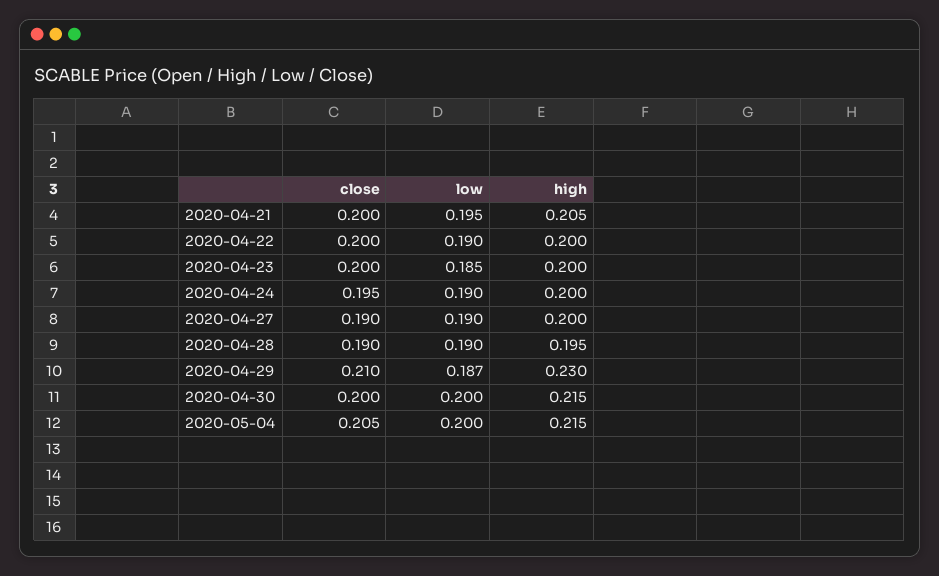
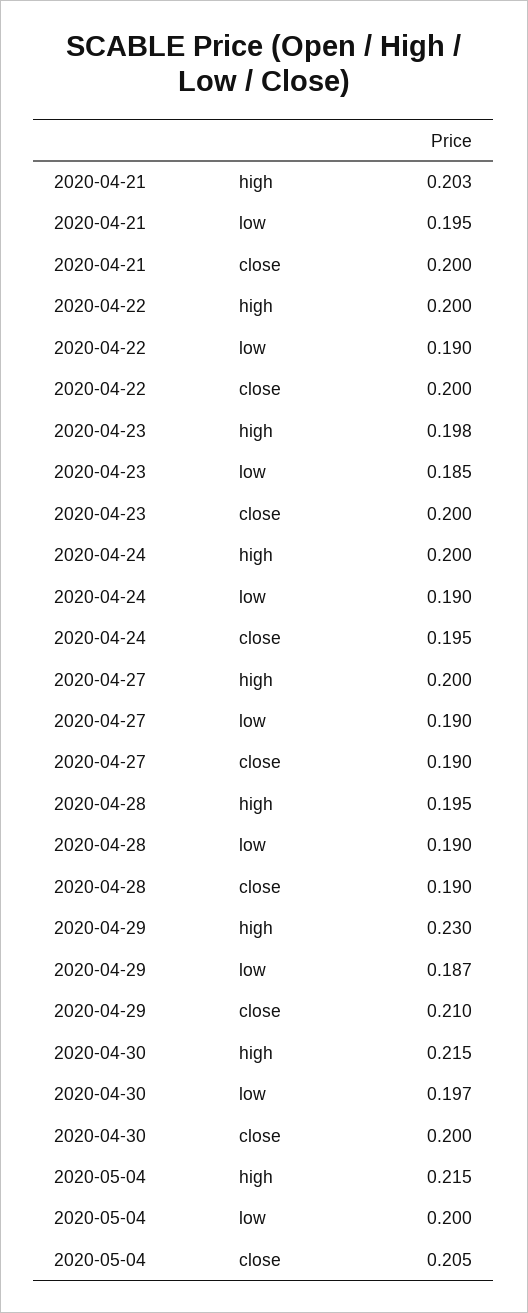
high, 2020-04-21: 0.205 -> 0.203
high, 2020-04-23: 0.2 -> 0.198
low, 2020-04-30: 0.2 -> 0.197

